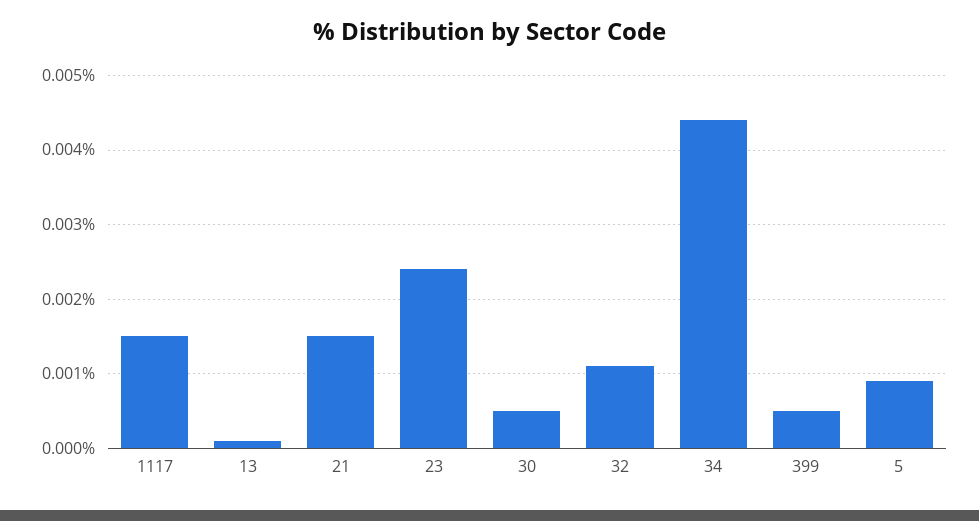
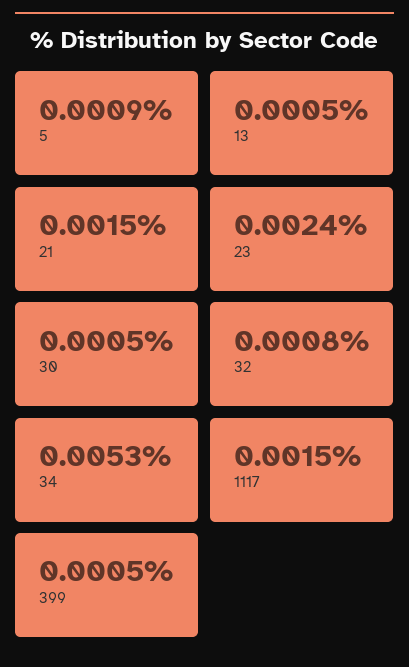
13: 0.0001 -> 0.0005
32: 0.0011 -> 0.0008
34: 0.0044 -> 0.0053

